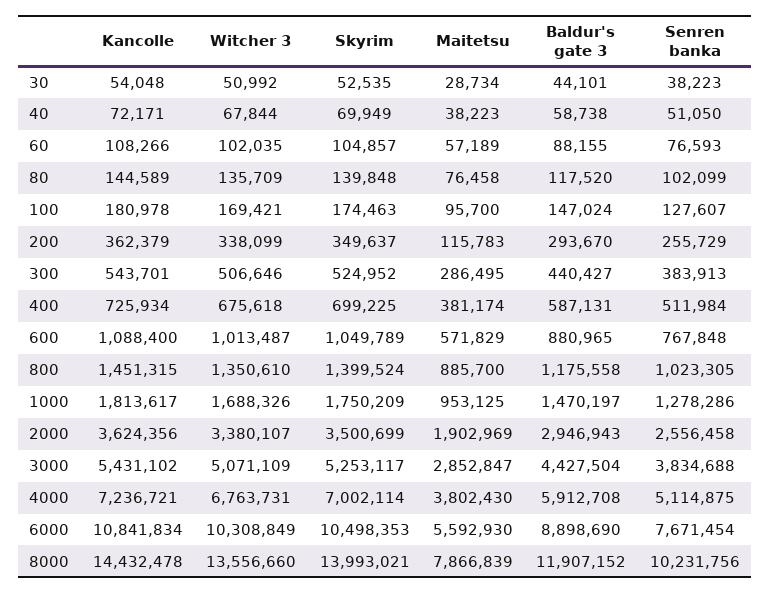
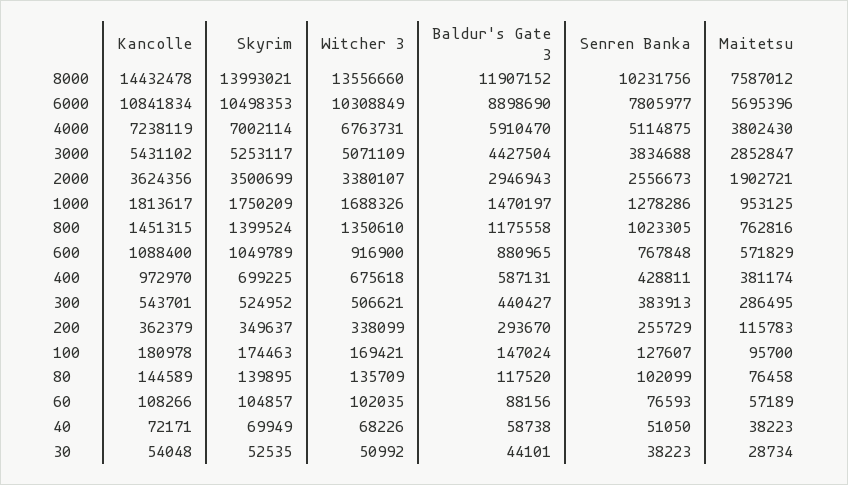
Witcher 3, 40: 67844 -> 68226
Baldur's gate 3, 60: 88155 -> 88156
Skyrim, 80: 139848 -> 139895
Witcher 3, 300: 506646 -> 506621
Kancolle, 400: 725934 -> 972970
Senren banka, 400: 511984 -> 428811
Witcher 3, 600: 1013487 -> 916900
Maitetsu, 800: 885700 -> 762816
Maitetsu, 2000: 1902969 -> 1902721
Senren banka, 2000: 2556458 -> 2556673
Kancolle, 4000: 7236721 -> 7238119
Baldur's gate 3, 4000: 5912708 -> 5910470
Maitetsu, 6000: 5592930 -> 5695396
Senren banka, 6000: 7671454 -> 7805977
Maitetsu, 8000: 7866839 -> 7587012

